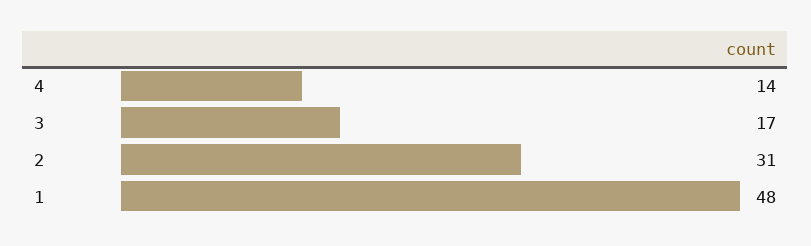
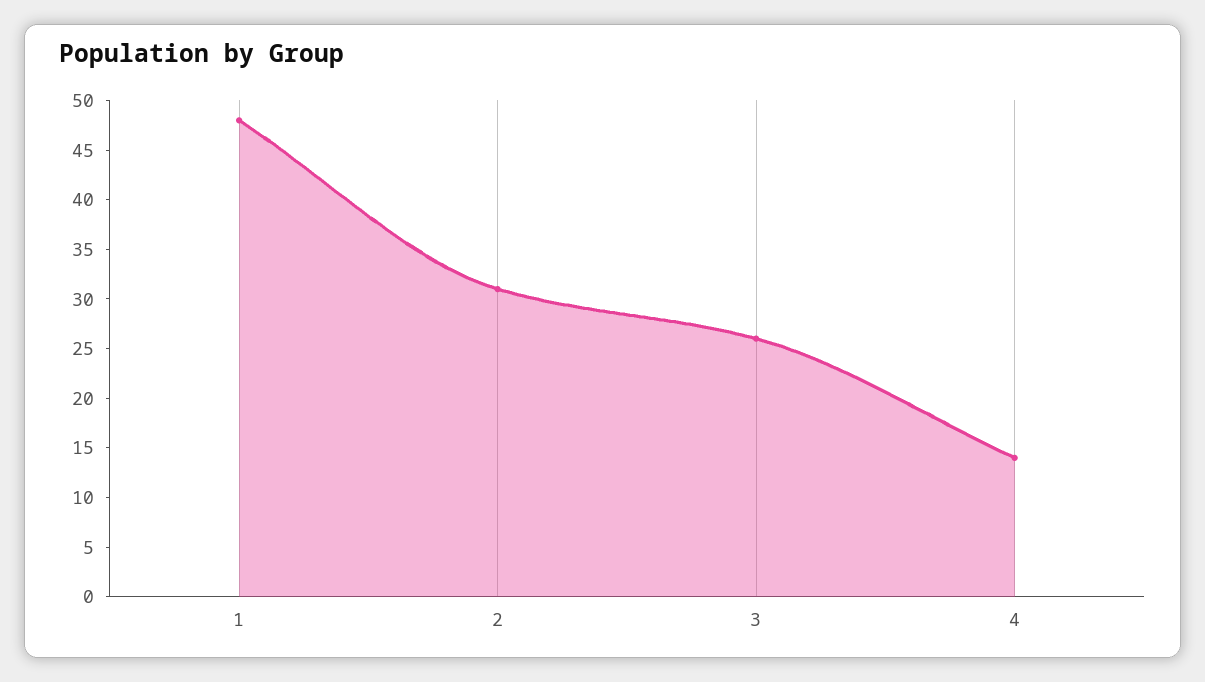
3: 17 -> 26

